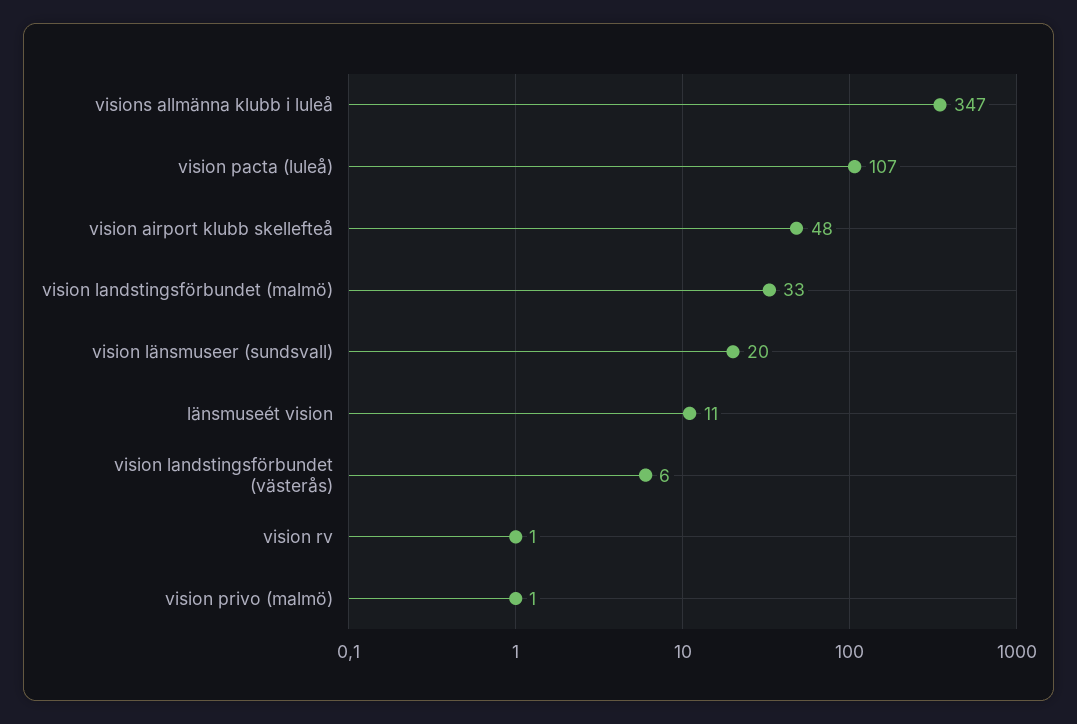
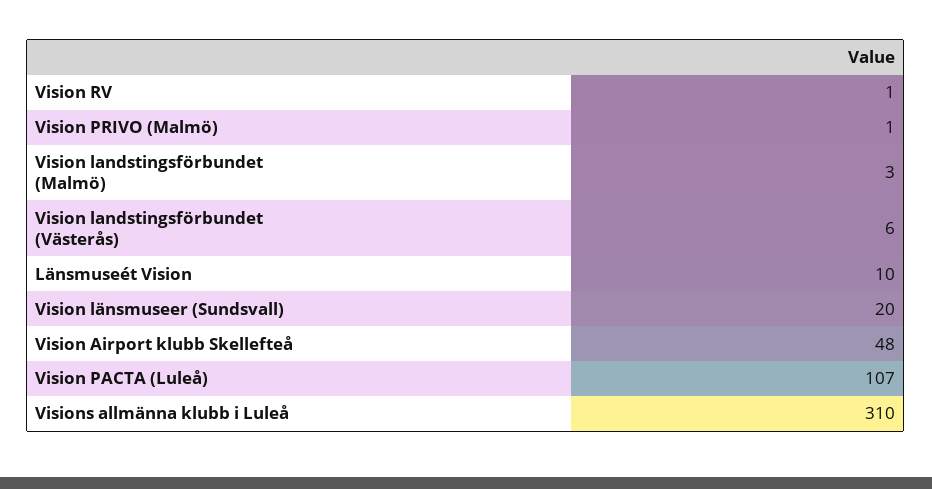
visions allmänna klubb i luleå: 347 -> 310
vision landstingsförbundet (malmö): 33 -> 3
länsmuseét vision: 11 -> 10

